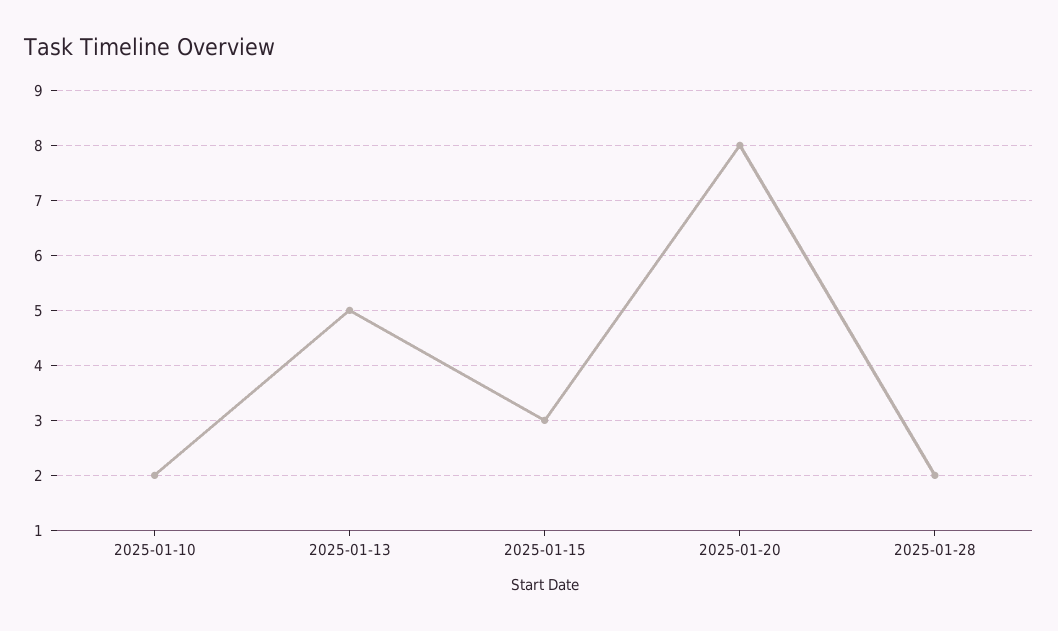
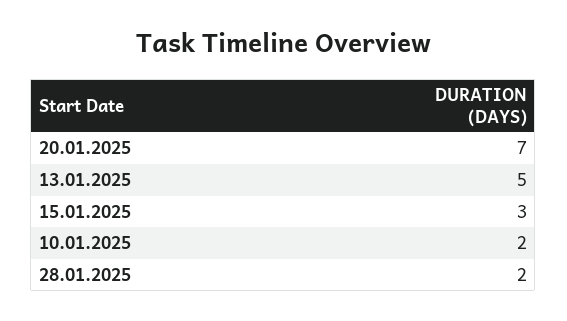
2025-01-20: 8 -> 7

